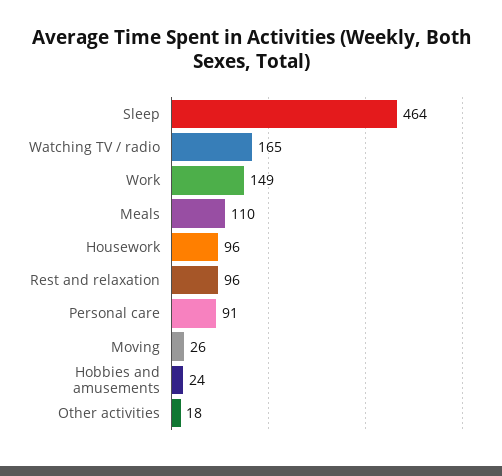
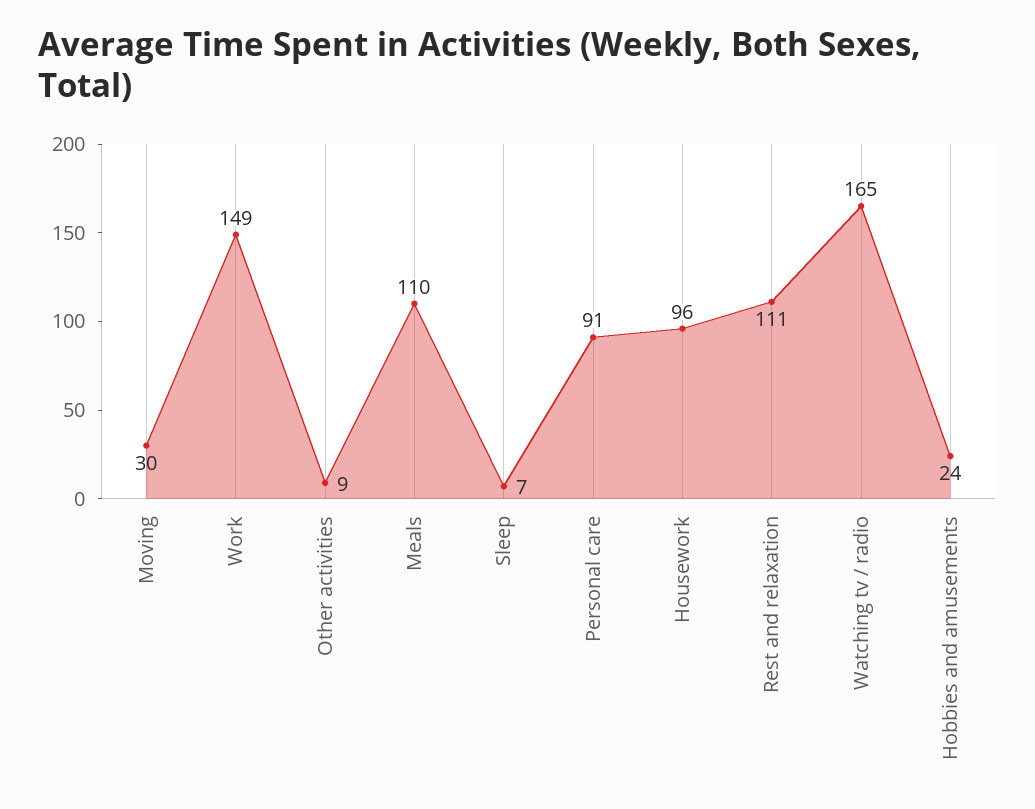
Sleep: 464 -> 7
Rest and relaxation: 96 -> 111
Moving: 26 -> 30
Other activities: 18 -> 9

